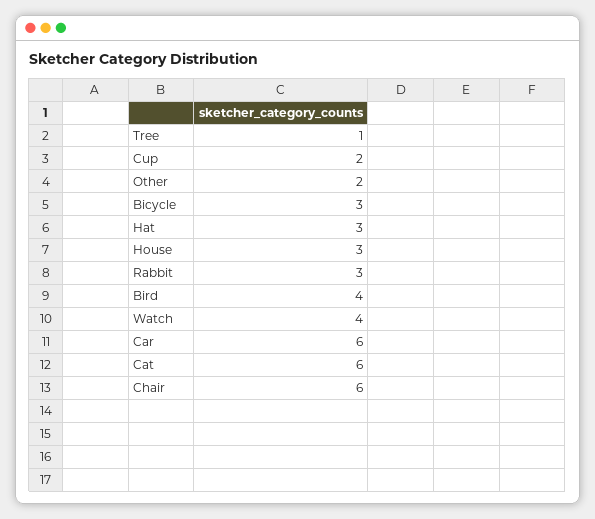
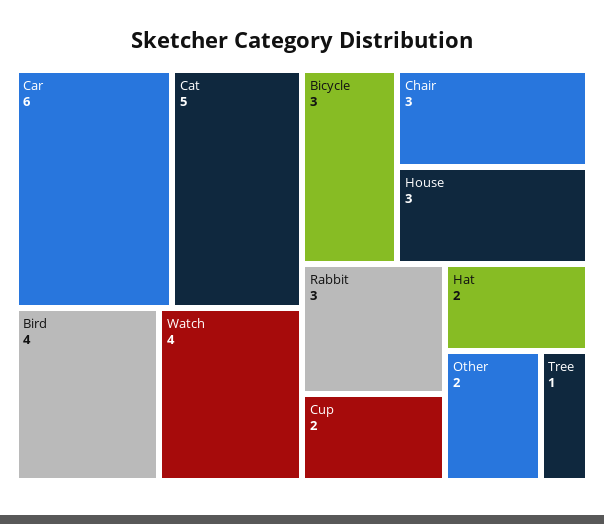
Hat: 3 -> 2
Cat: 6 -> 5
Chair: 6 -> 3

